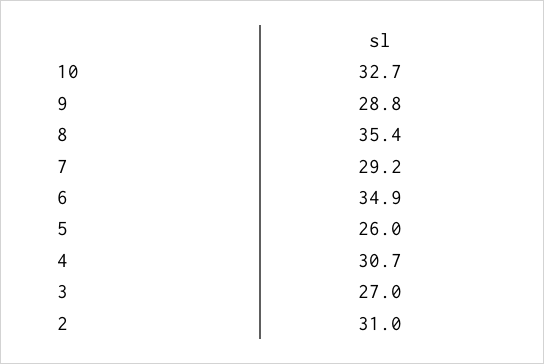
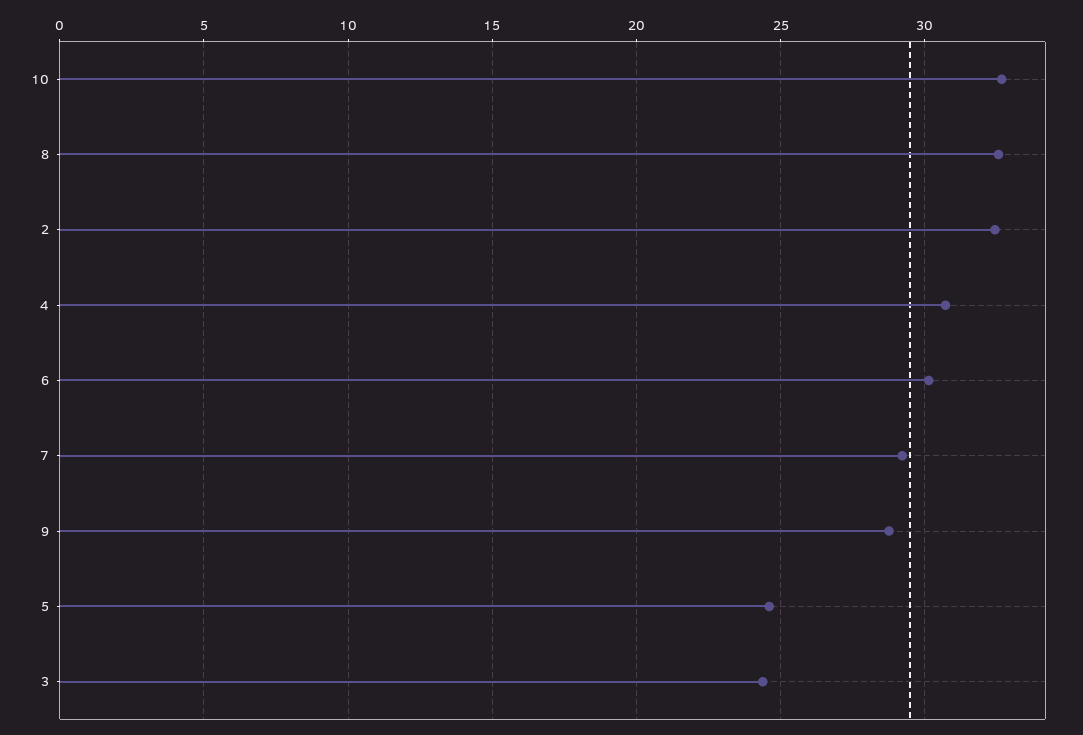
8: 35.4 -> 32.5
6: 34.9 -> 30
5: 26 -> 24.5
3: 27 -> 24.5
2: 31 -> 32.5

